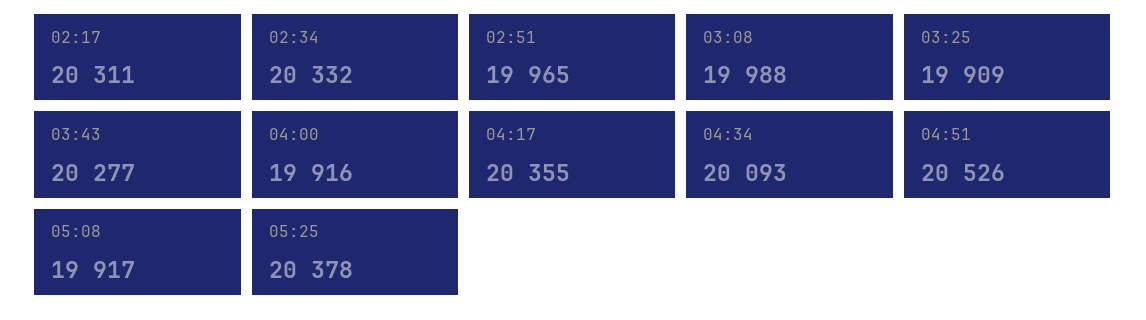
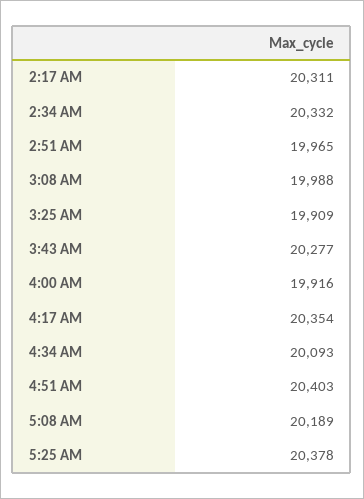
04:17: 20355 -> 20354
04:51: 20526 -> 20403
05:08: 19917 -> 20189

